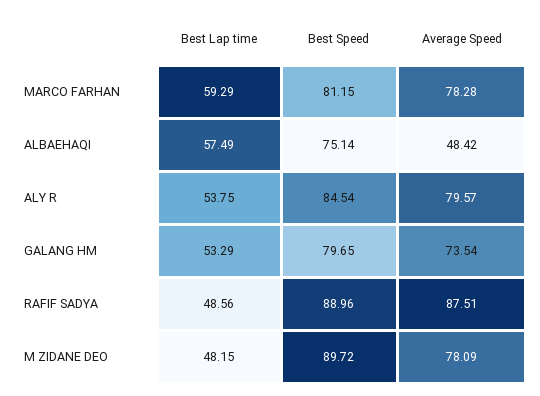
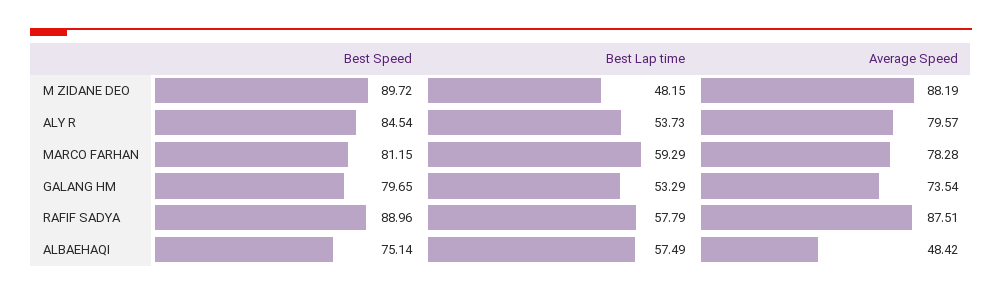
Best Lap time, ALY R: 53.75 -> 53.73
Best Lap time, RAFIF SADYA: 48.56 -> 57.79
Average Speed, M ZIDANE DEO: 78.09 -> 88.19

